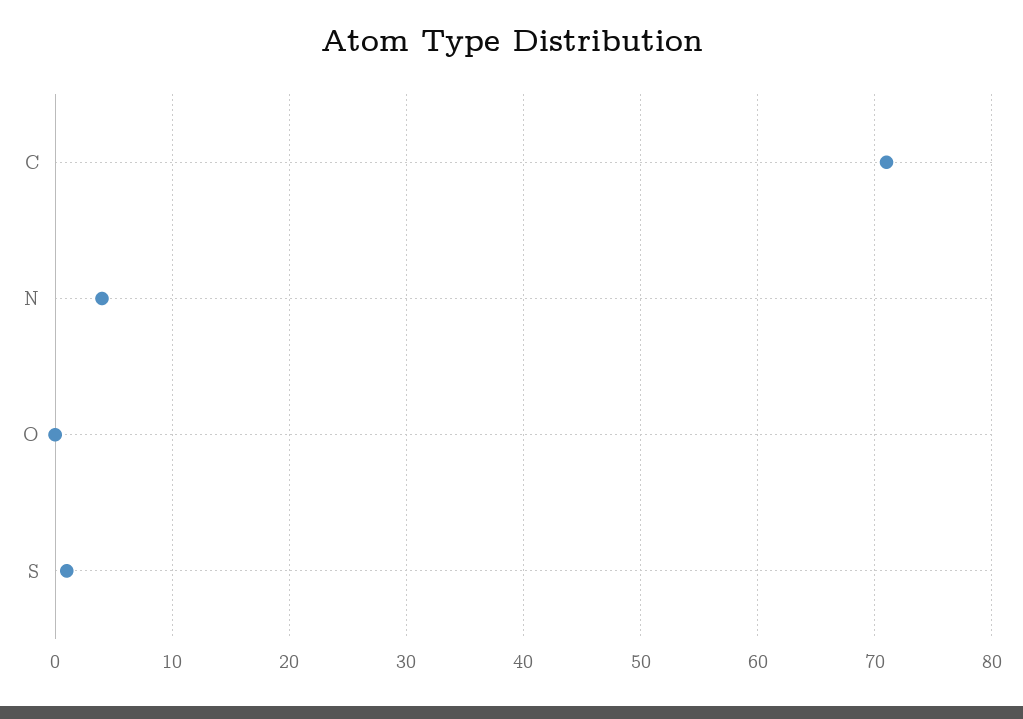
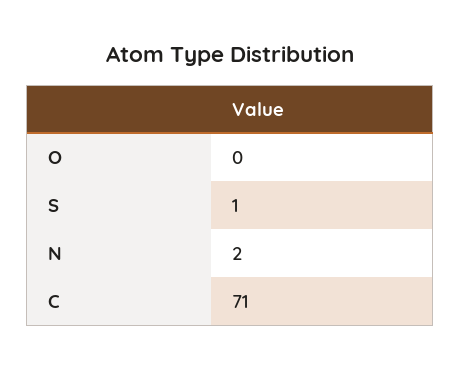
N: 4 -> 2

